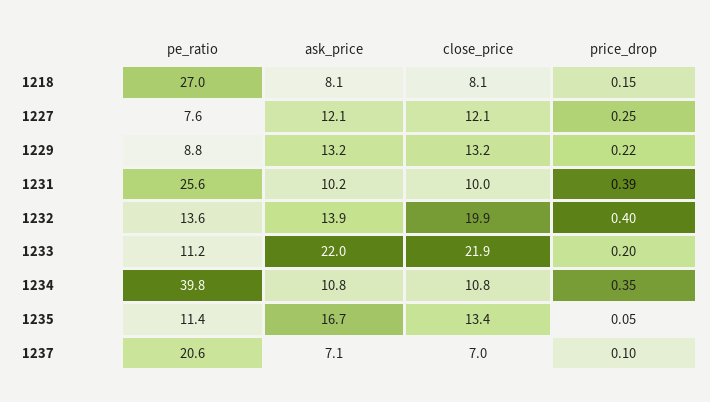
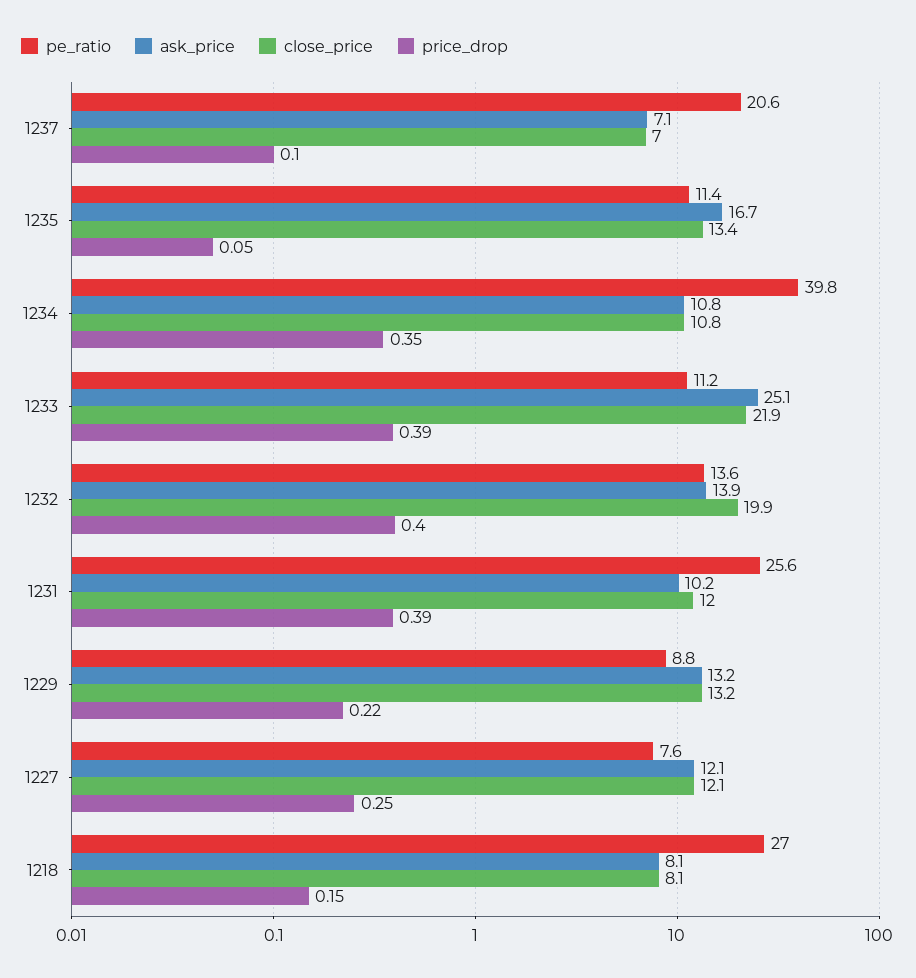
close_price, 1231: 10 -> 12
ask_price, 1233: 22 -> 25.1
price_drop, 1233: 0.2 -> 0.39

